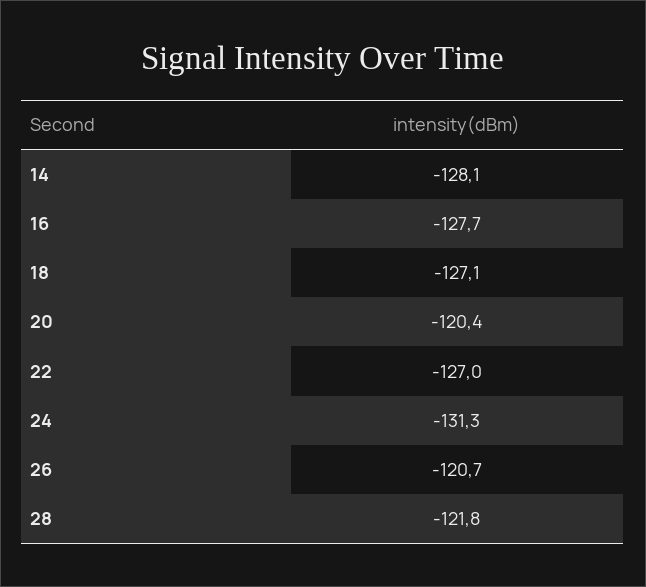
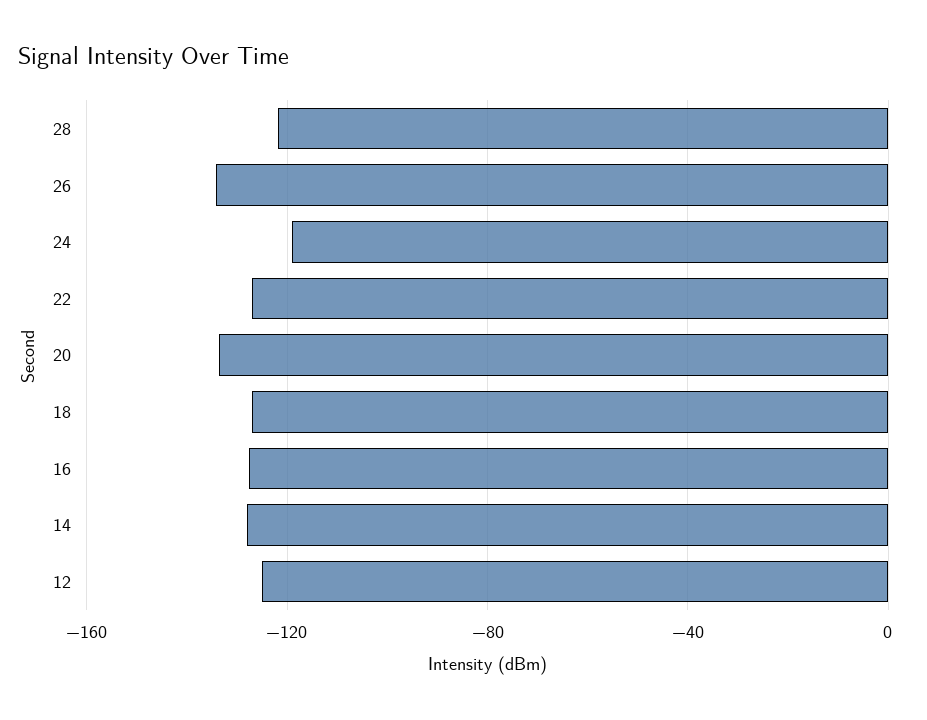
20: -120.4 -> -135
24: -131.3 -> -120
26: -120.7 -> -135
12: none -> -125

